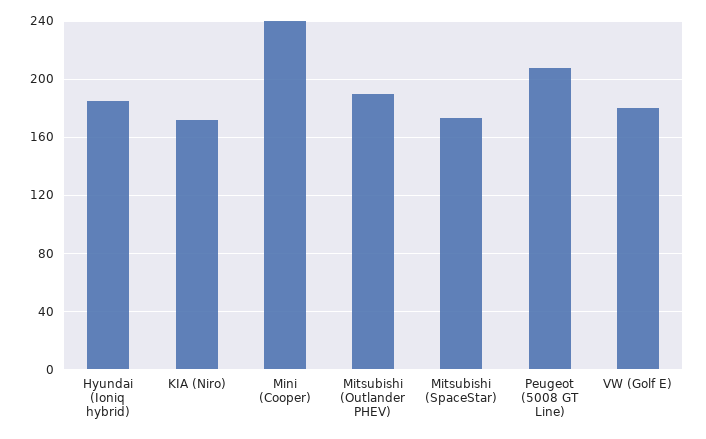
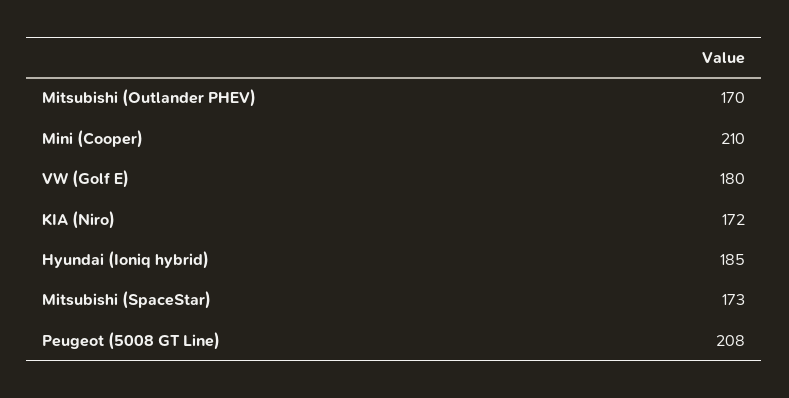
Mini (Cooper): 240 -> 210
Mitsubishi (Outlander PHEV): 190 -> 170

